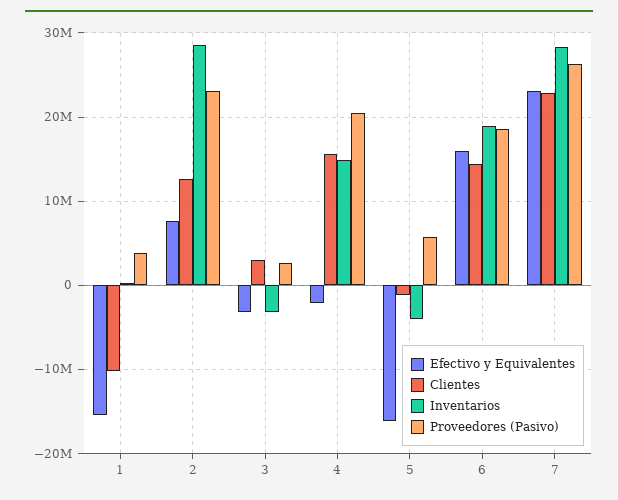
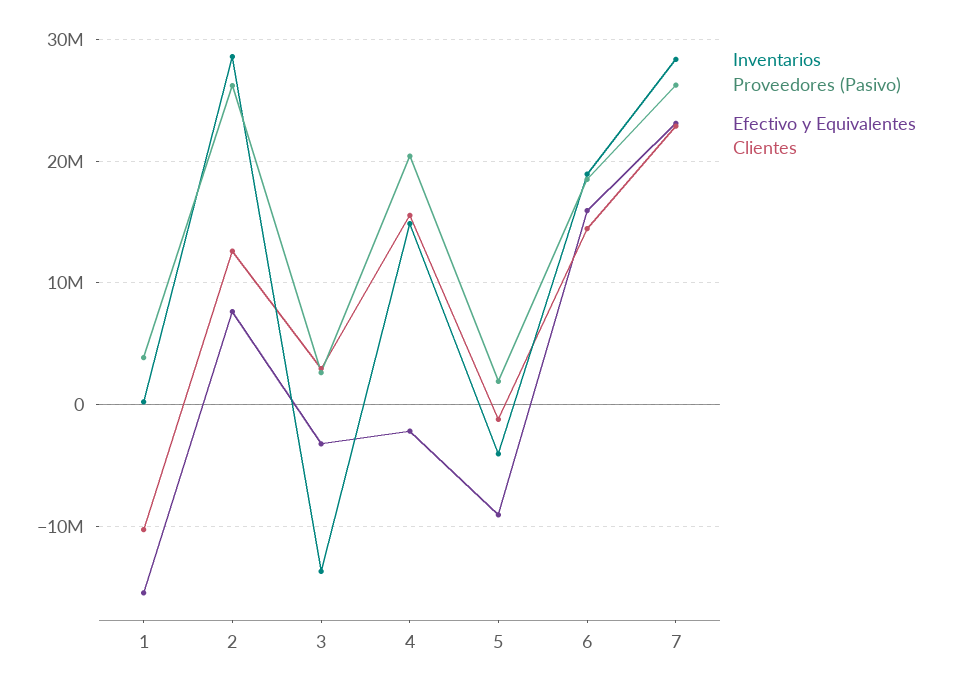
Proveedores (Pasivo), 2: 23000000 -> 26000000
Inventarios, 3: -3000000 -> -14000000
Efectivo y Equivalentes, 5: -16000000 -> -9000000
Proveedores (Pasivo), 5: 6000000 -> 2000000

